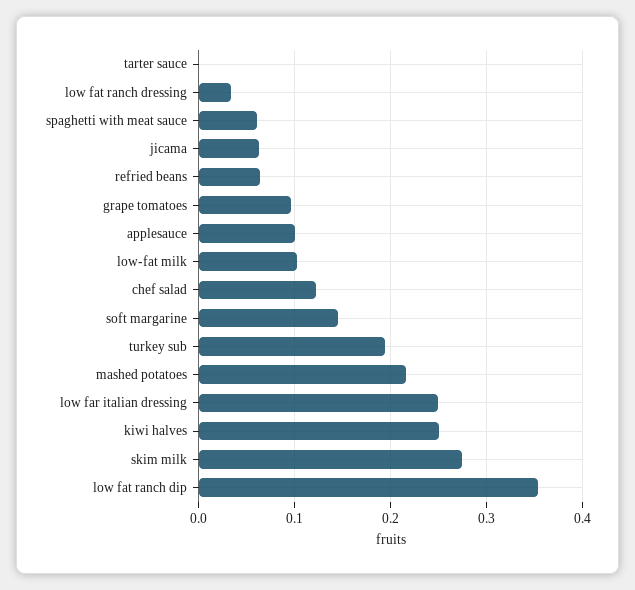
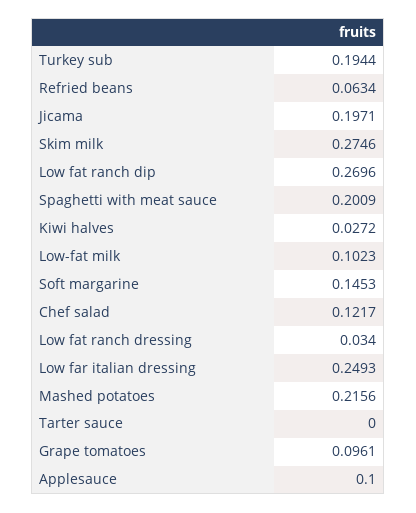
spaghetti with meat sauce: 0.06 -> 0.2009
jicama: 0.06 -> 0.1971
kiwi halves: 0.25 -> 0.0272
low fat ranch dip: 0.35 -> 0.2696

